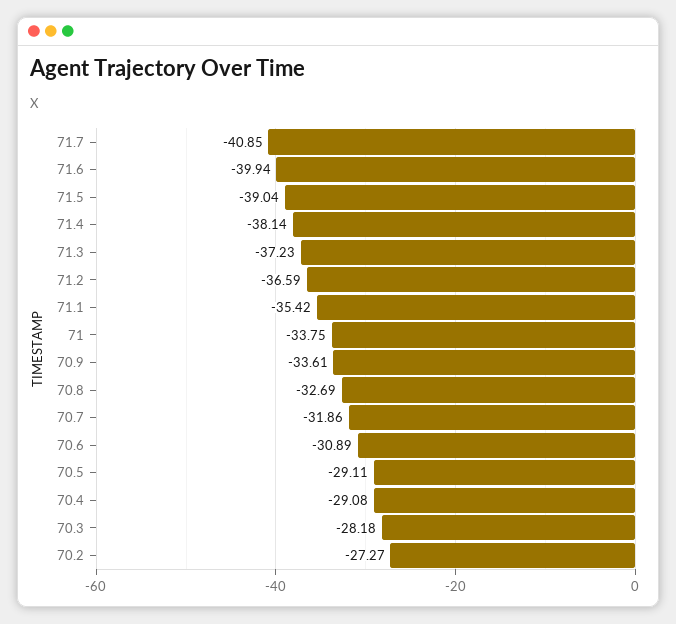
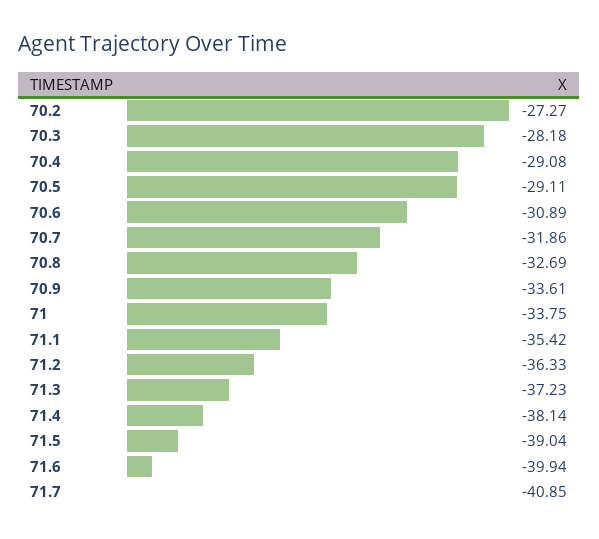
71.2: -36.59 -> -36.33

